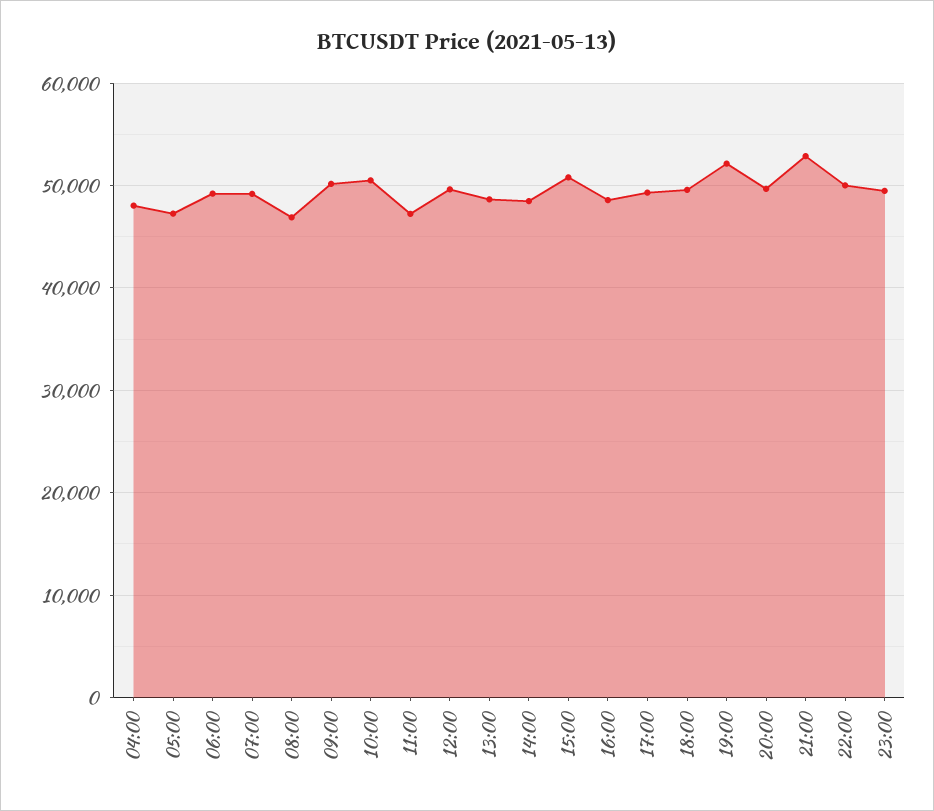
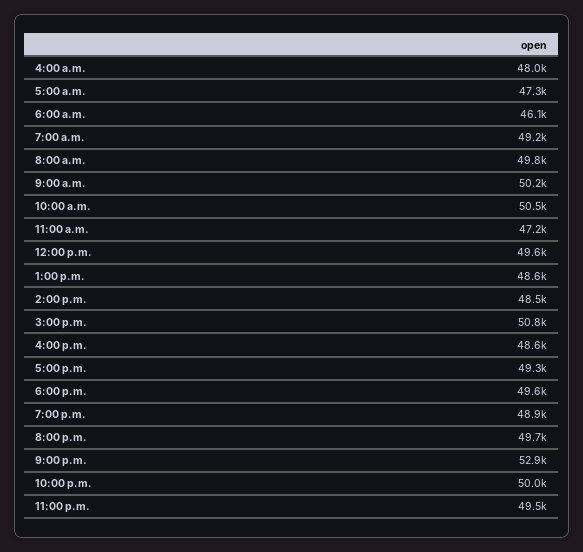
06:00: 49000 -> 46100
08:00: 47000 -> 49800
19:00: 52000 -> 48900

